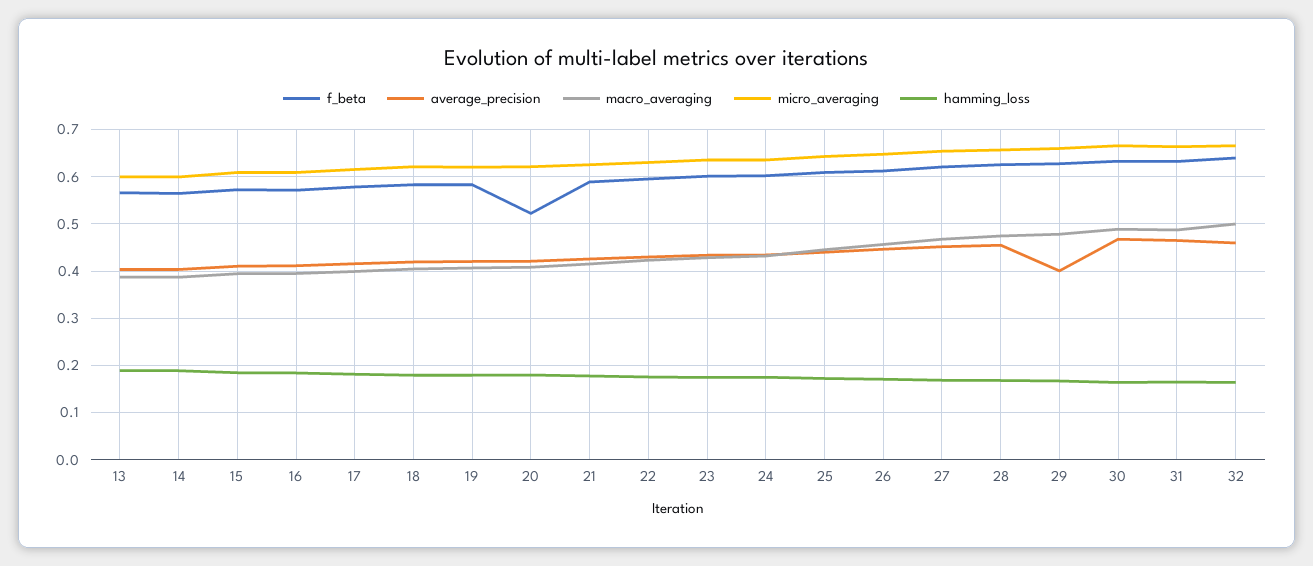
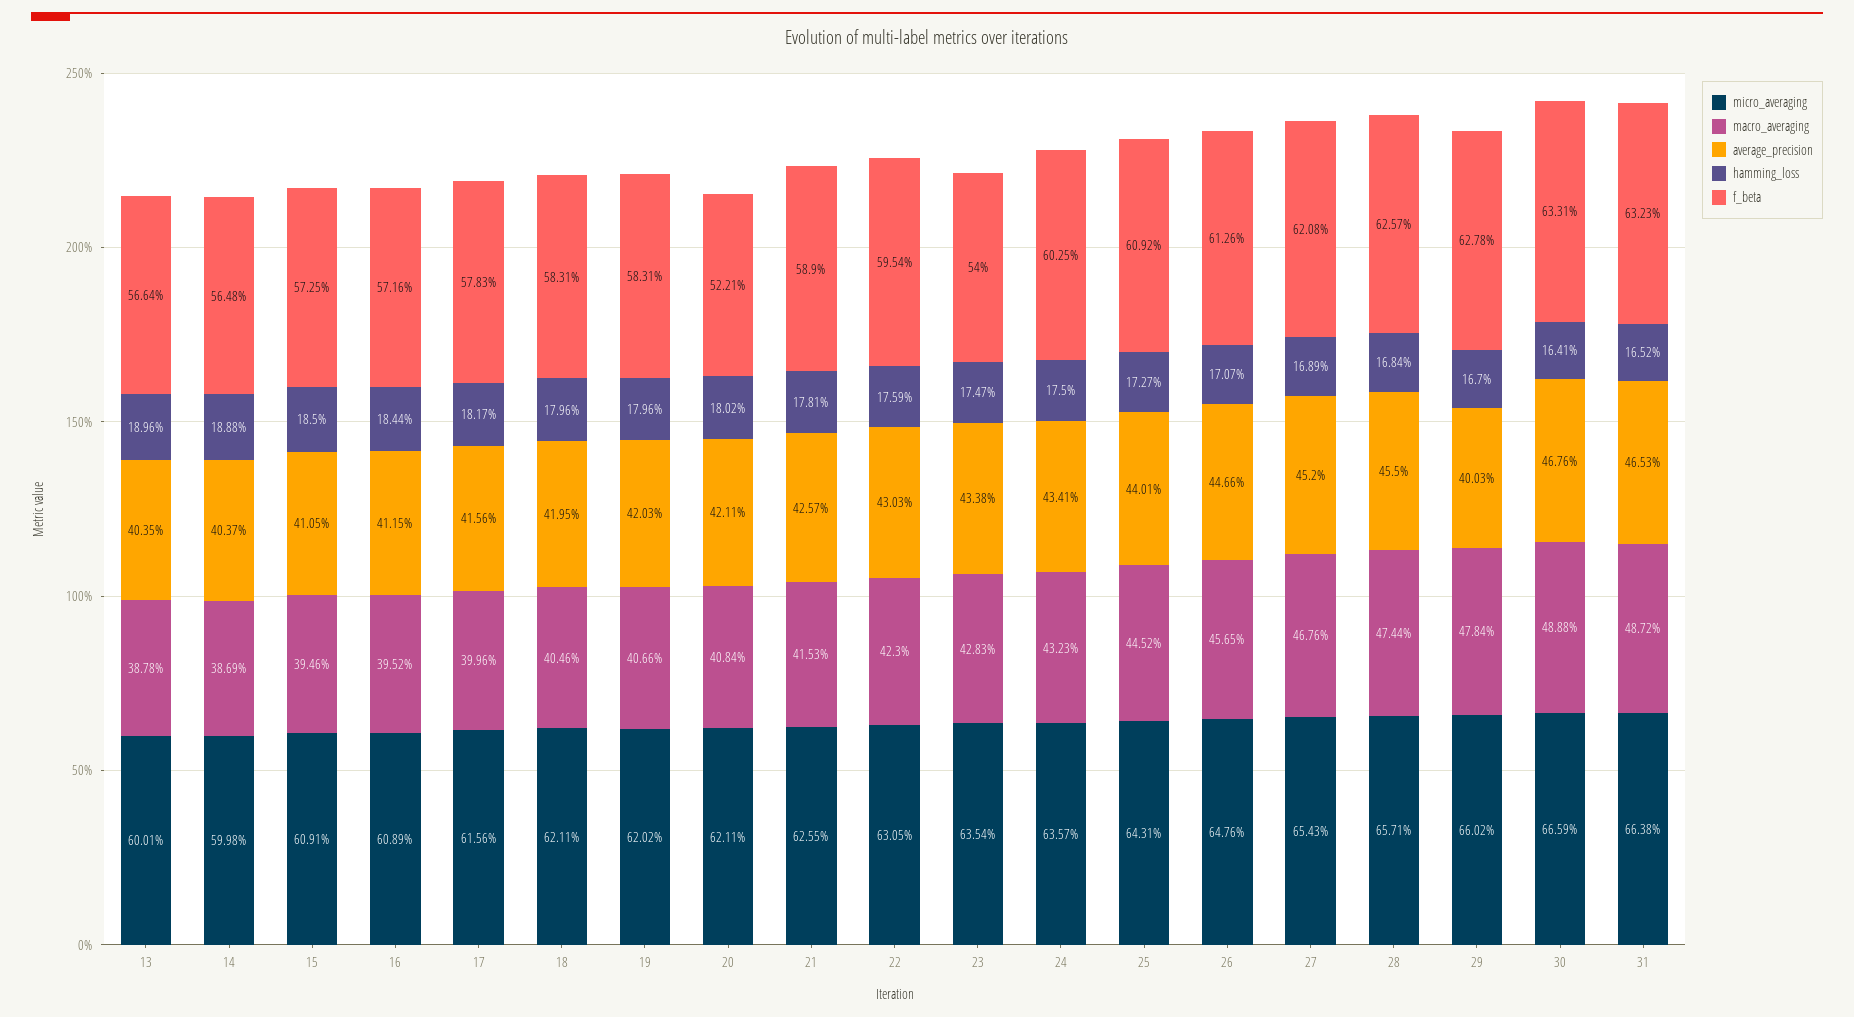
f_beta, 23: 0.6 -> 0.54
f_beta, 32: 0.64 -> none
average_precision, 32: 0.46 -> none
macro_averaging, 32: 0.5 -> none
micro_averaging, 32: 0.66 -> none
hamming_loss, 32: 0.16 -> none

